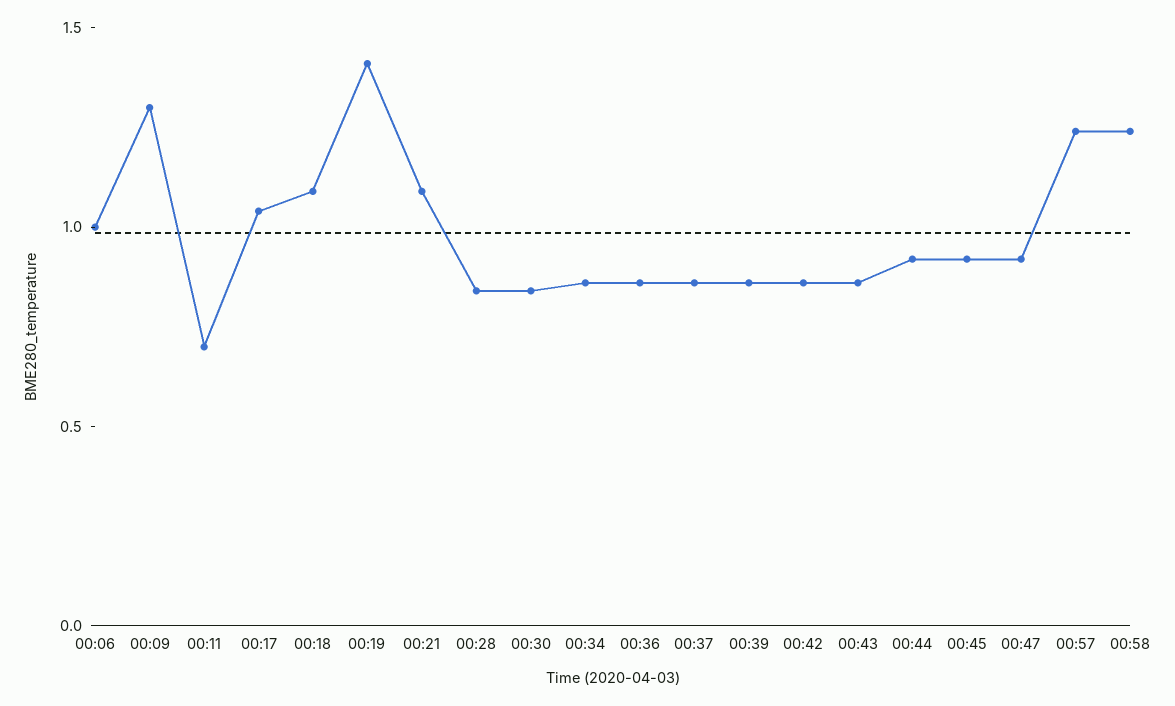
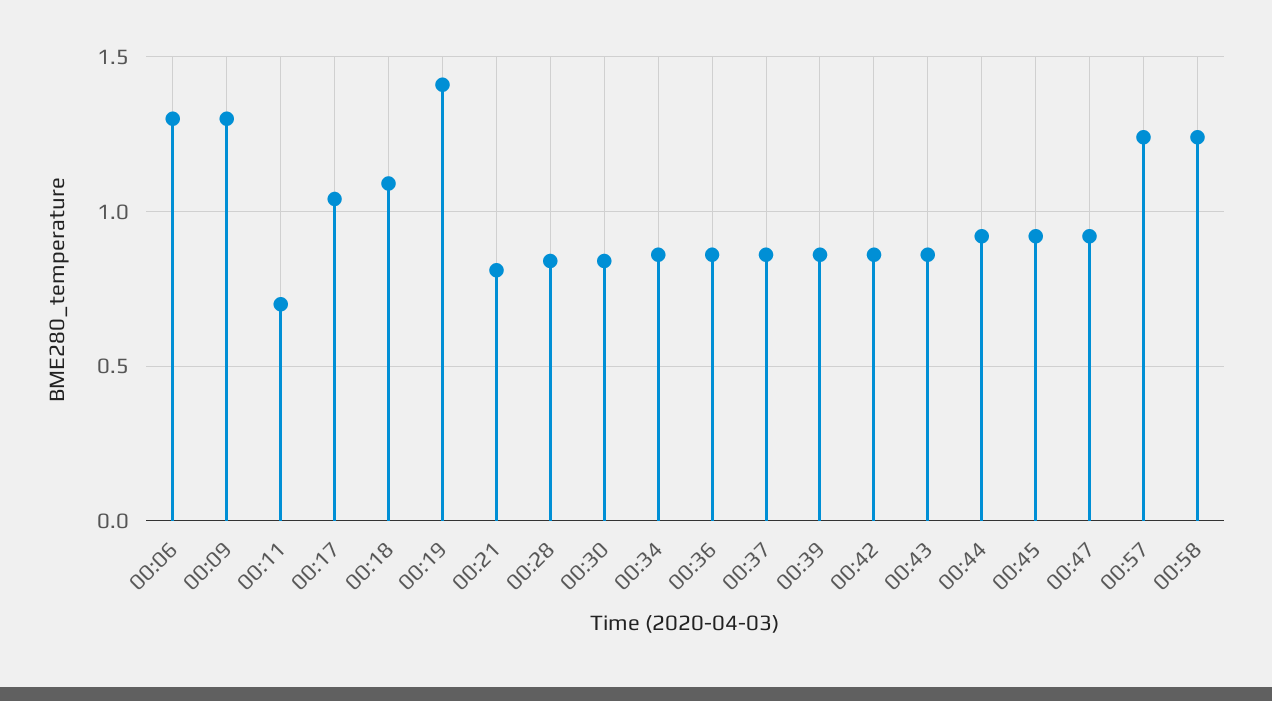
00:06: 1 -> 1.3
00:21: 1.1 -> 0.8

